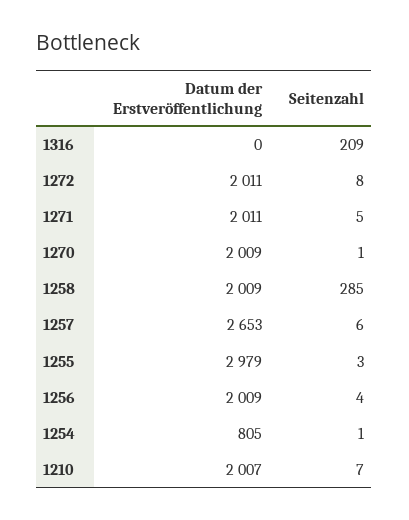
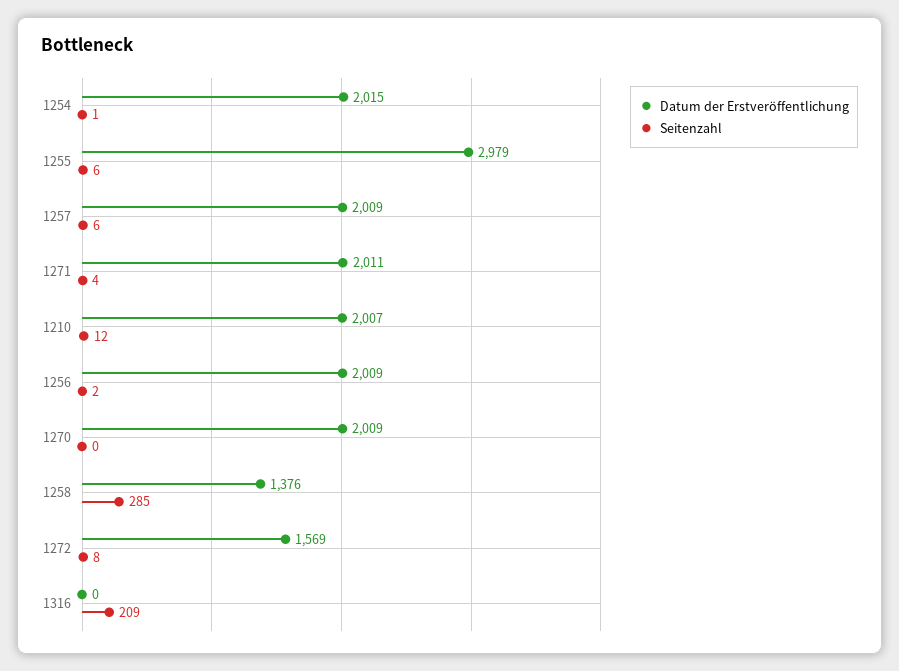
Datum der Erstveröffentlichung, 1272: 2011 -> 1569
Seitenzahl, 1271: 5 -> 4
Seitenzahl, 1270: 1 -> 0
Datum der Erstveröffentlichung, 1258: 2009 -> 1376
Datum der Erstveröffentlichung, 1257: 2653 -> 2009
Seitenzahl, 1255: 3 -> 6
Seitenzahl, 1256: 4 -> 2
Datum der Erstveröffentlichung, 1254: 805 -> 2015
Seitenzahl, 1210: 7 -> 12

